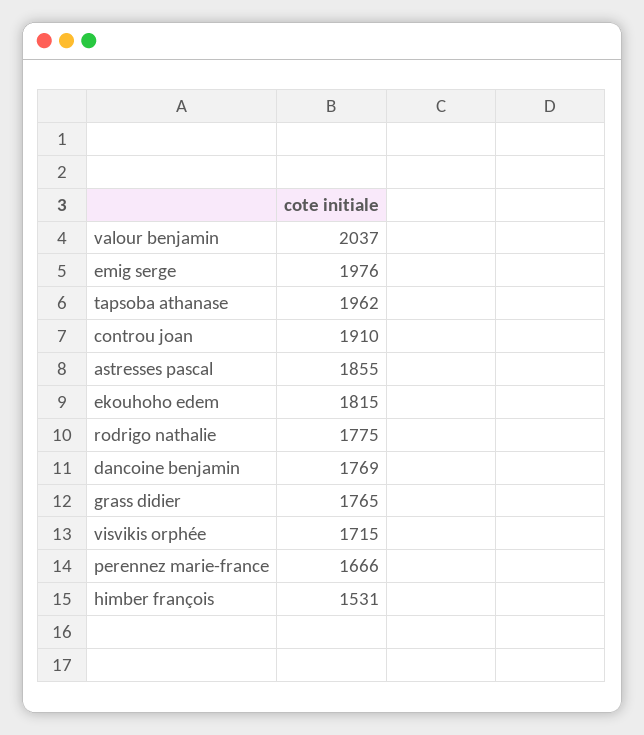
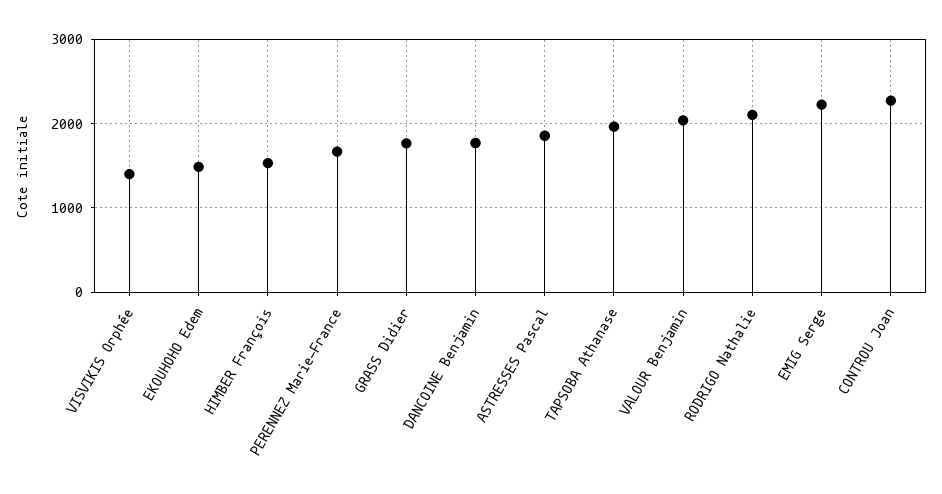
emig serge: 1976 -> 2200
controu joan: 1910 -> 2300
ekouhoho edem: 1815 -> 1500
rodrigo nathalie: 1775 -> 2100
visvikis orphée: 1715 -> 1400

